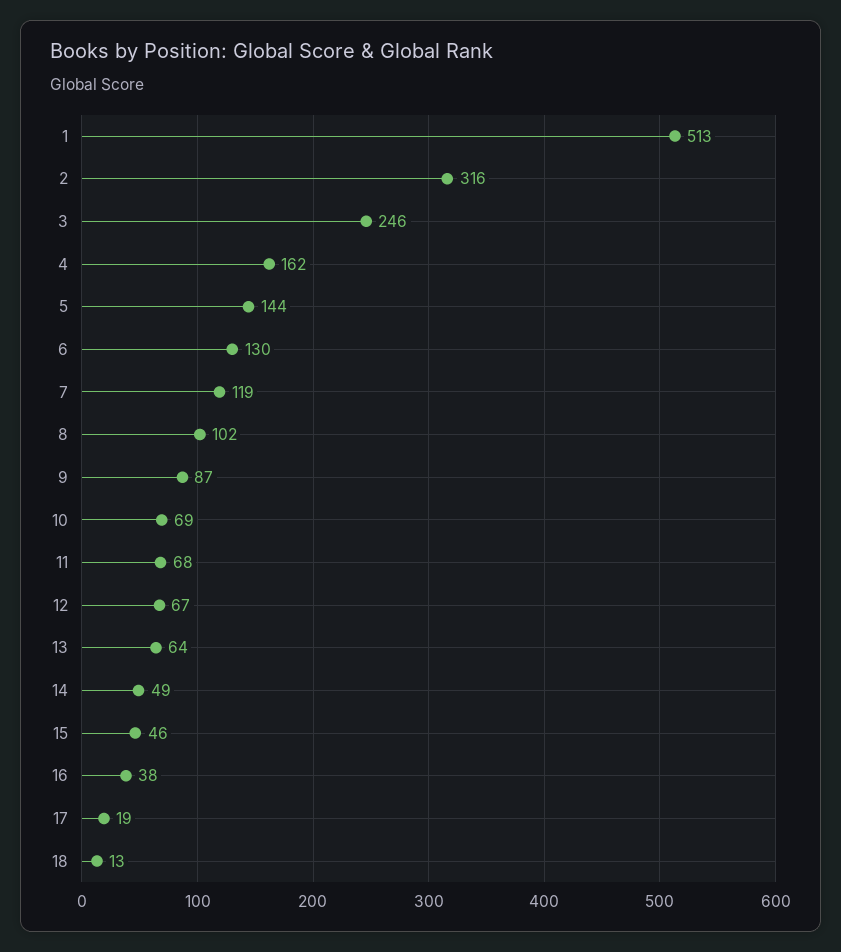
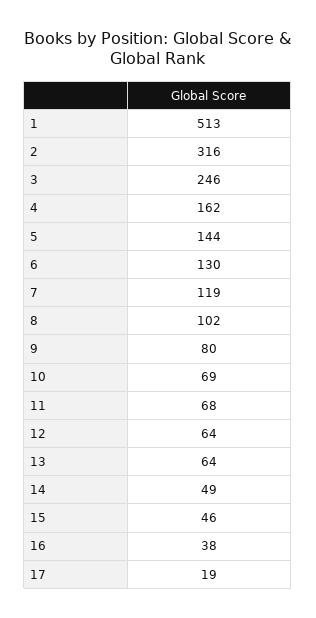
9: 87 -> 80
12: 67 -> 64
18: 13 -> none

